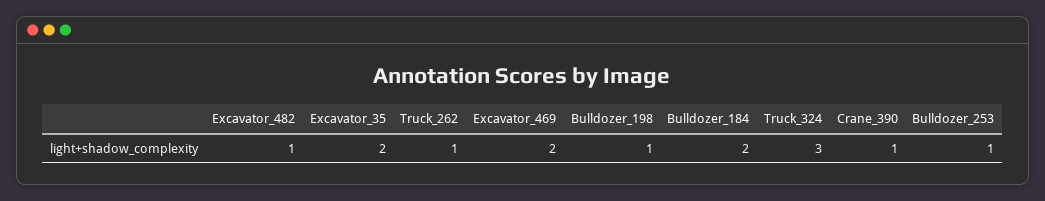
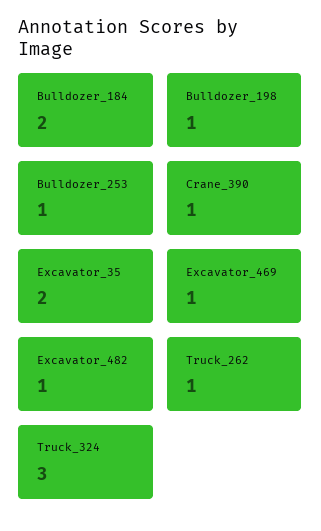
Excavator_469: 2 -> 1

